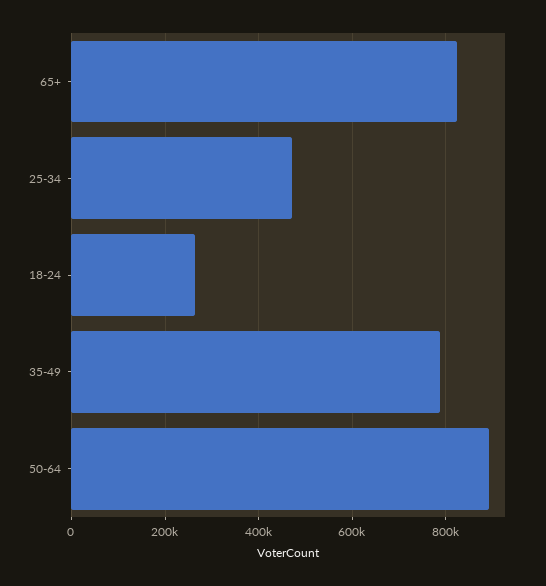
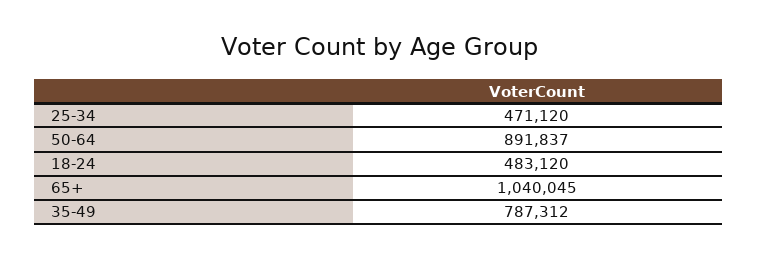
65+: 820000 -> 1040045
18-24: 260000 -> 483120

